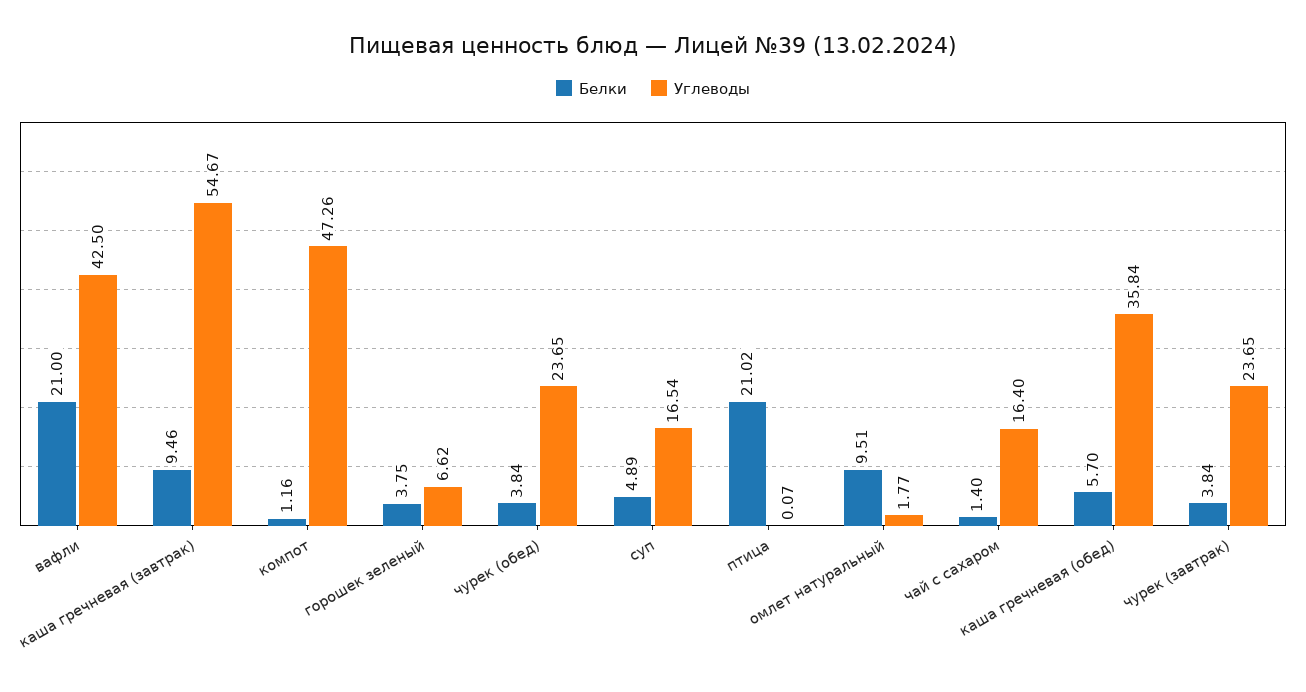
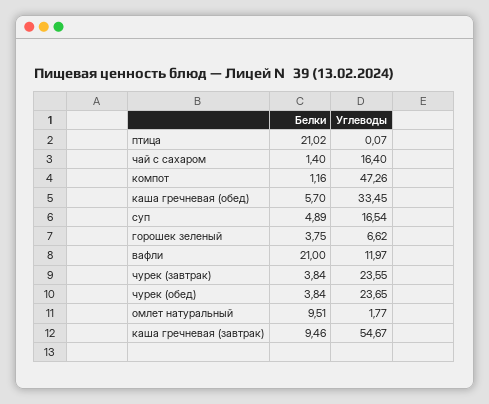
Углеводы, вафли: 42.5 -> 11.97
Углеводы, каша гречневая (обед): 35.84 -> 33.45
Углеводы, чурек (завтрак): 23.65 -> 23.55

